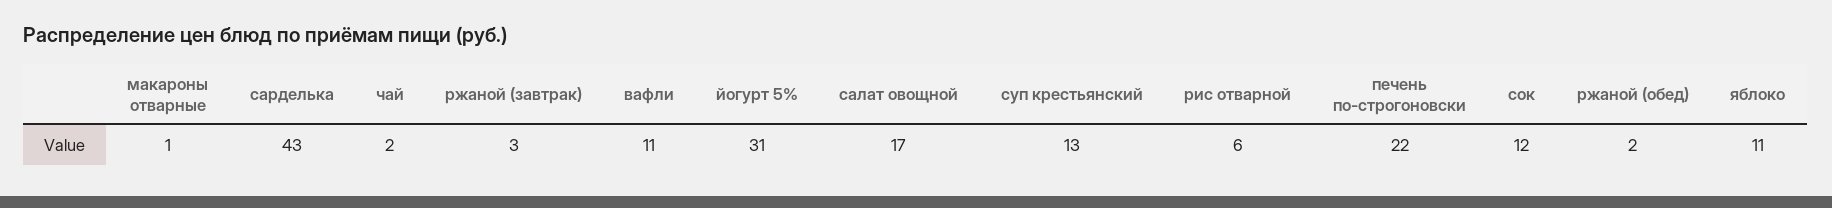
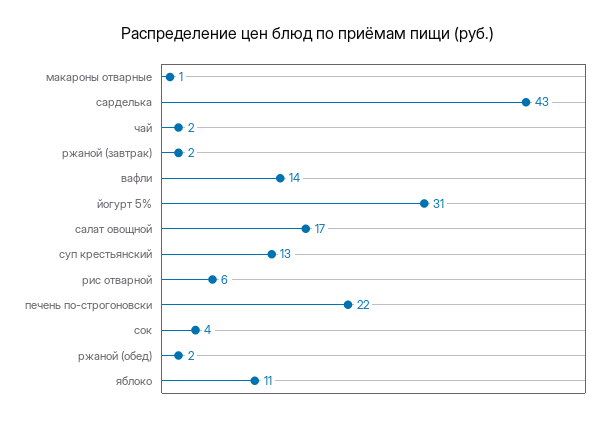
ржаной (завтрак): 3 -> 2
вафли: 11 -> 14
сок: 12 -> 4

